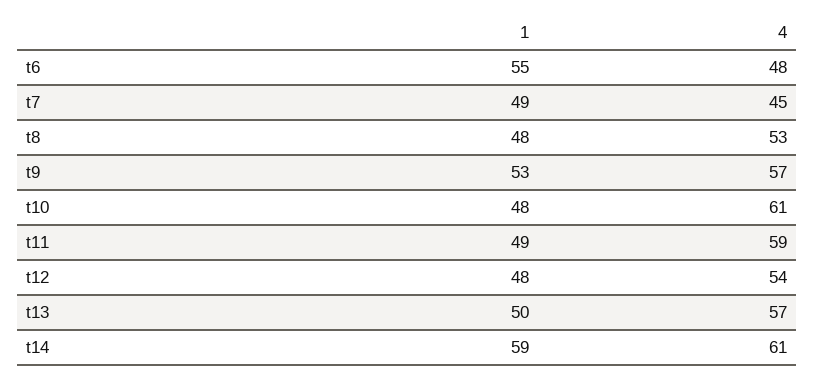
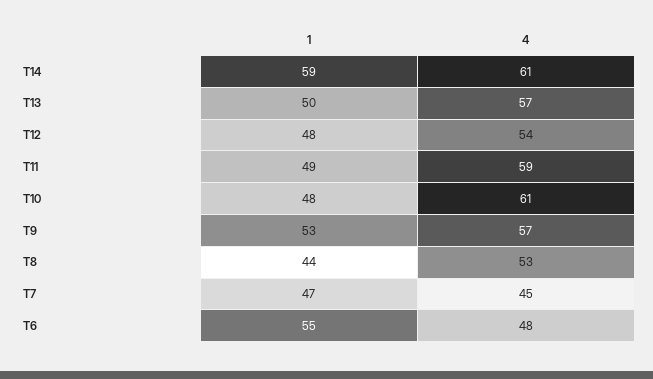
1, t7: 49 -> 47
1, t8: 48 -> 44

